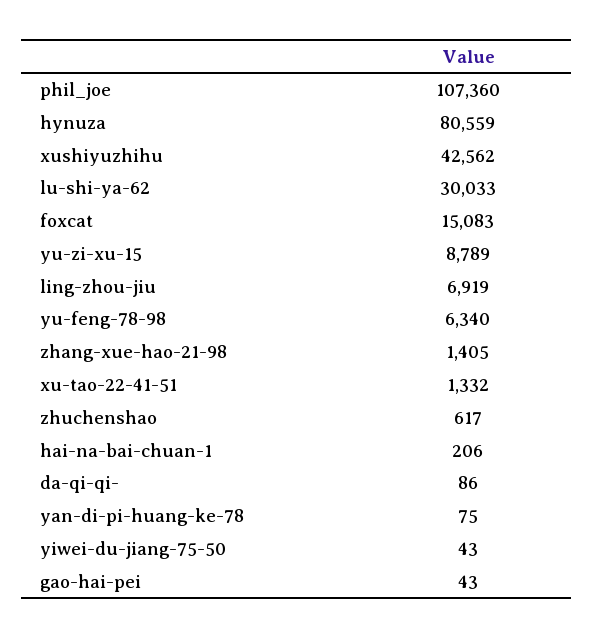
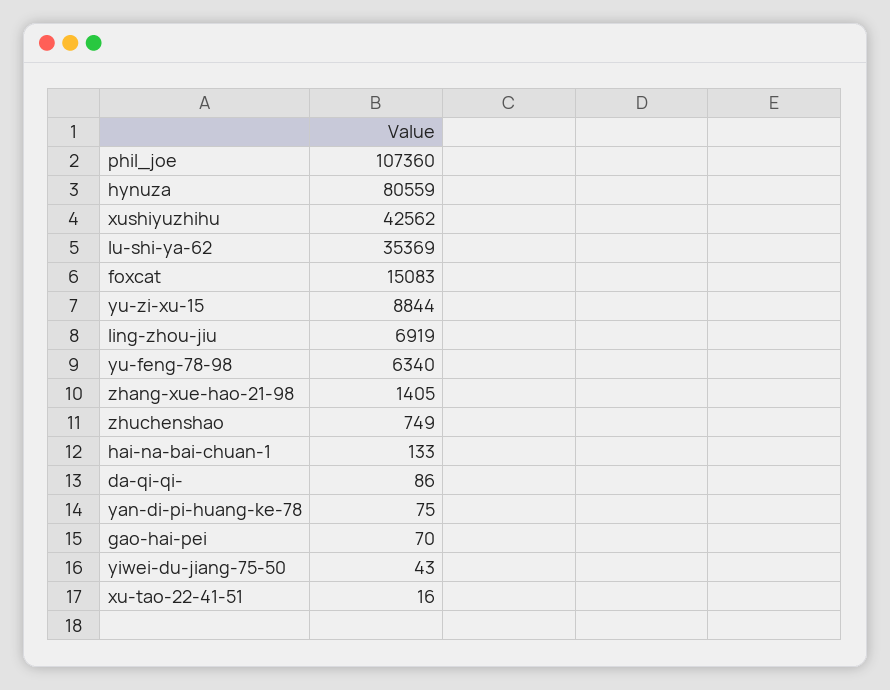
lu-shi-ya-62: 30033 -> 35369
yu-zi-xu-15: 8789 -> 8844
xu-tao-22-41-51: 1332 -> 16
zhuchenshao: 617 -> 749
hai-na-bai-chuan-1: 206 -> 133
gao-hai-pei: 43 -> 70

